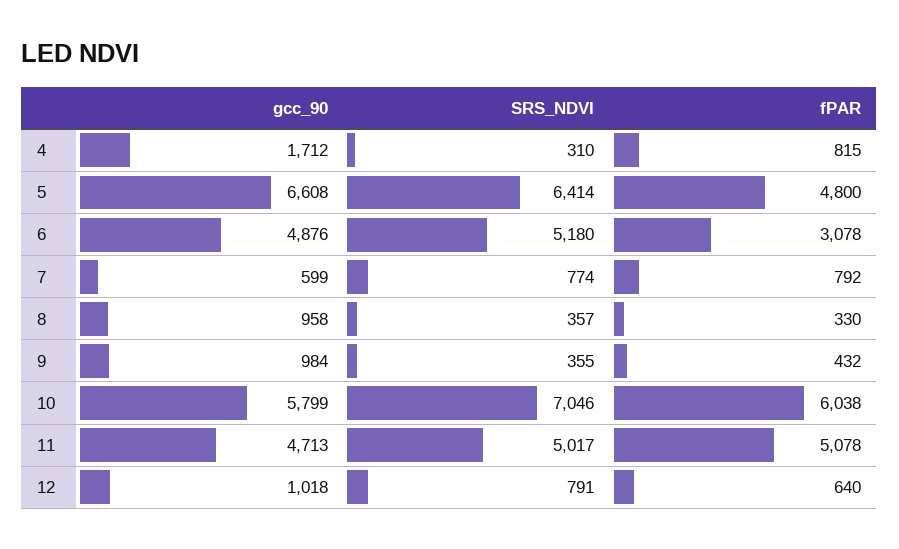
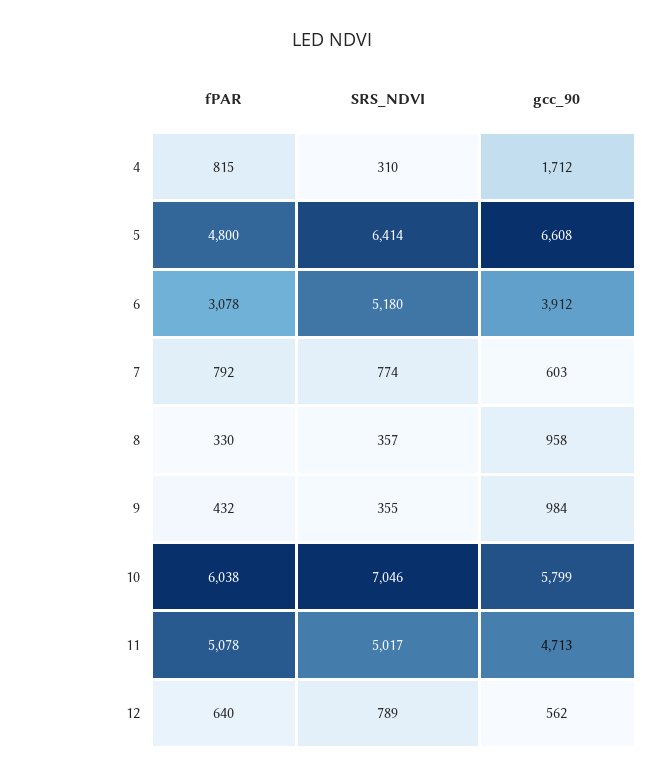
gcc_90, 6: 4876 -> 3912
gcc_90, 7: 599 -> 603
gcc_90, 12: 1018 -> 562
SRS_NDVI, 12: 791 -> 789

